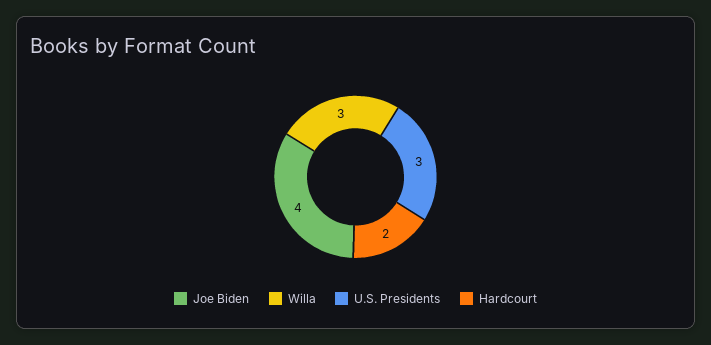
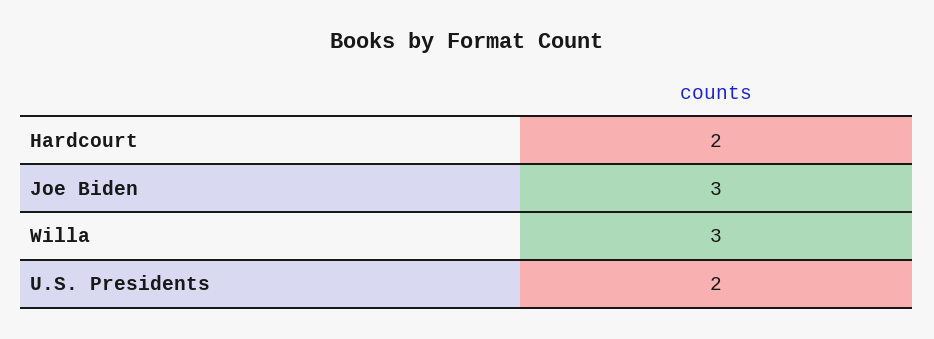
Joe Biden: 4 -> 3
U.S. Presidents: 3 -> 2

